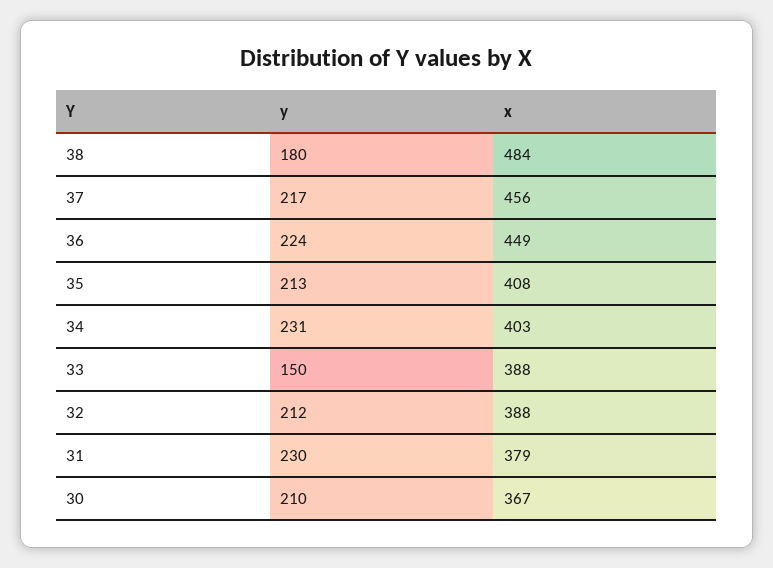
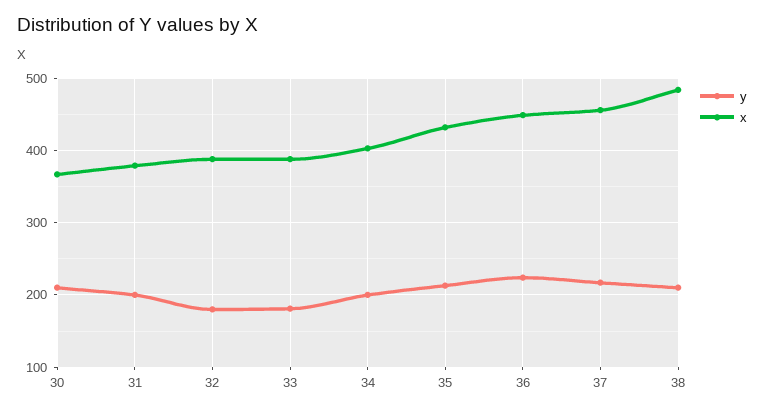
y, 38: 180 -> 210
x, 35: 408 -> 430
y, 34: 231 -> 200
y, 33: 150 -> 180
y, 32: 212 -> 180
y, 31: 230 -> 200

